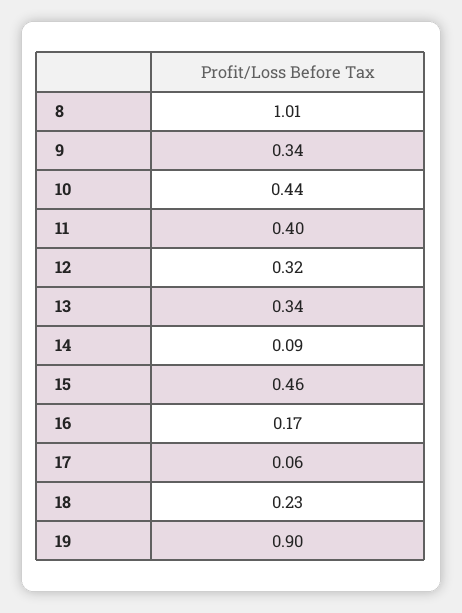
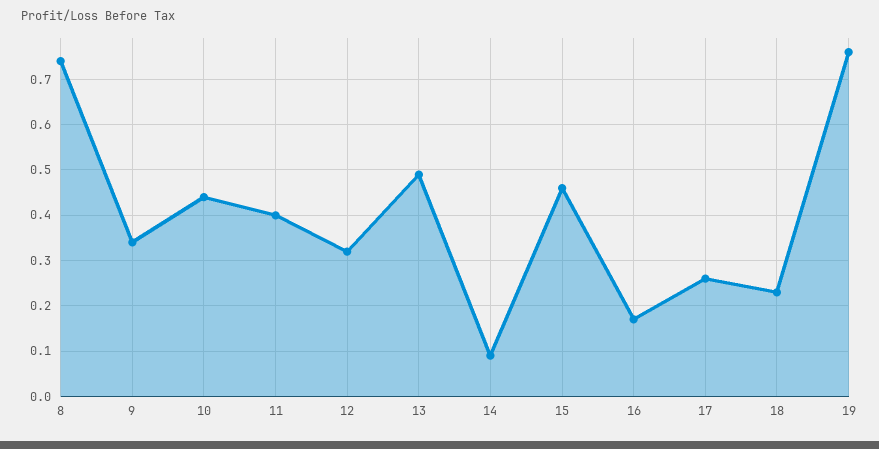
8: 1.01 -> 0.75
13: 0.34 -> 0.5
17: 0.06 -> 0.25
19: 0.9 -> 0.75

